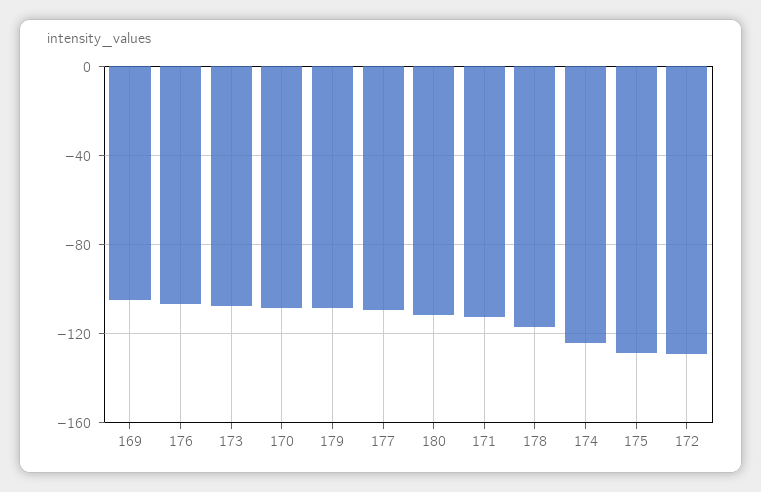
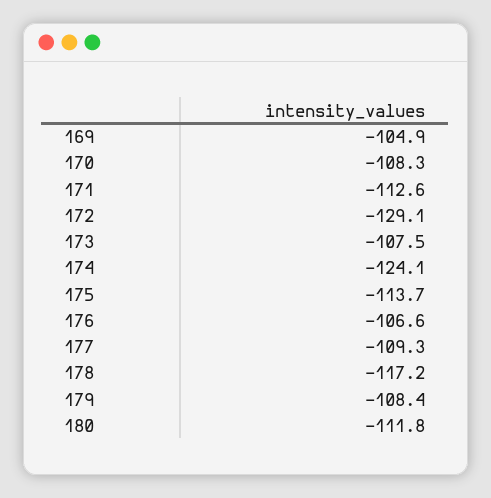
175: -130 -> -113.7

